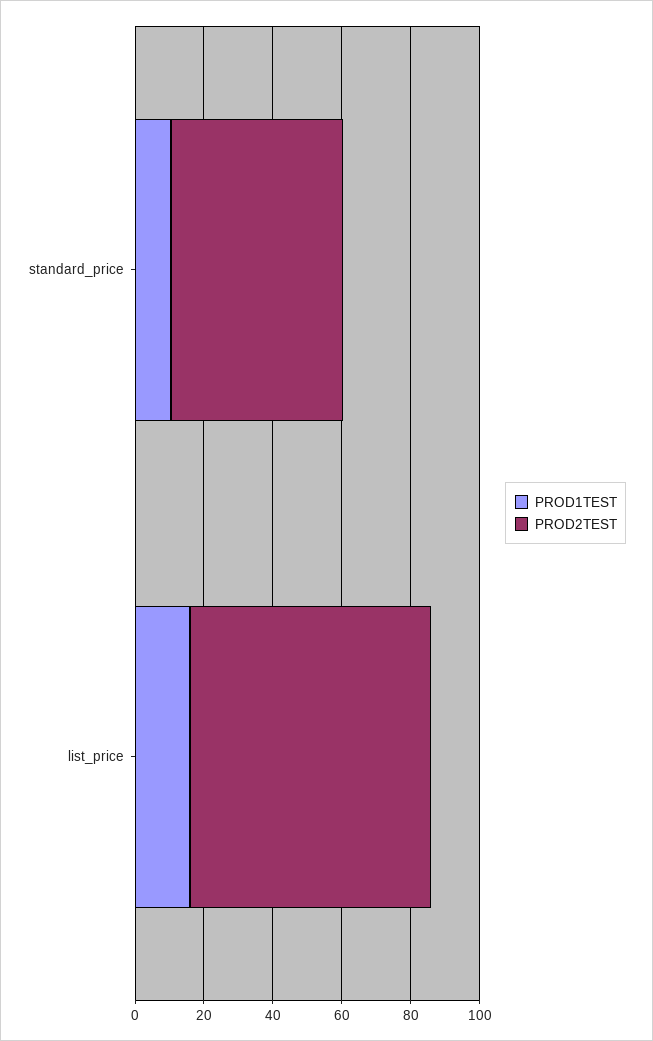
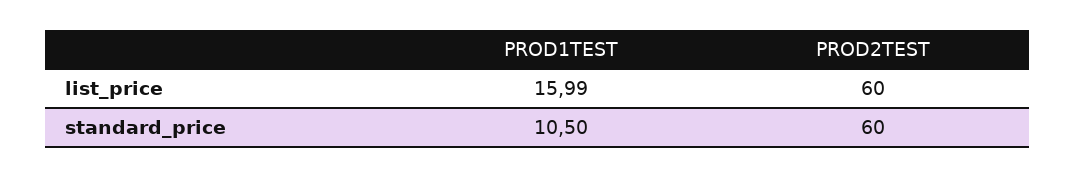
PROD2TEST, standard_price: 50 -> 60
PROD2TEST, list_price: 70 -> 60

